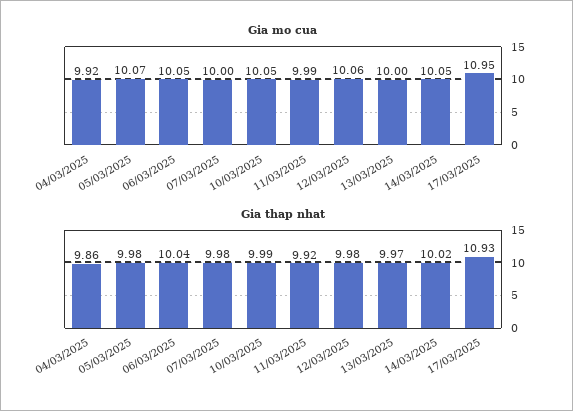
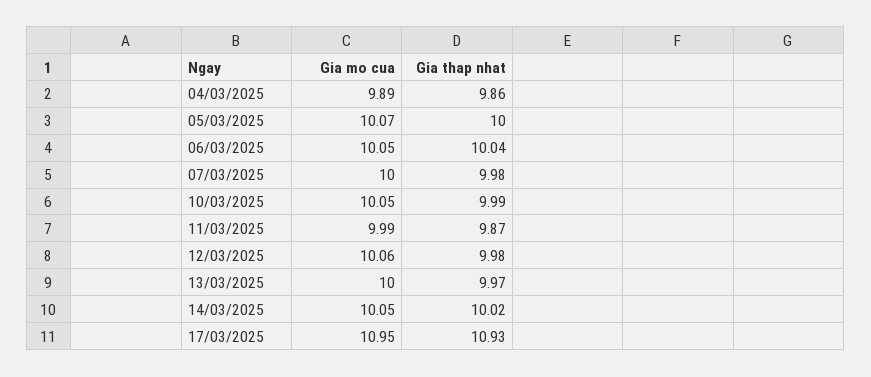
Gia mo cua, 04/03/2025: 9.92 -> 9.89
Gia thap nhat, 05/03/2025: 9.98 -> 10
Gia thap nhat, 11/03/2025: 9.92 -> 9.87

